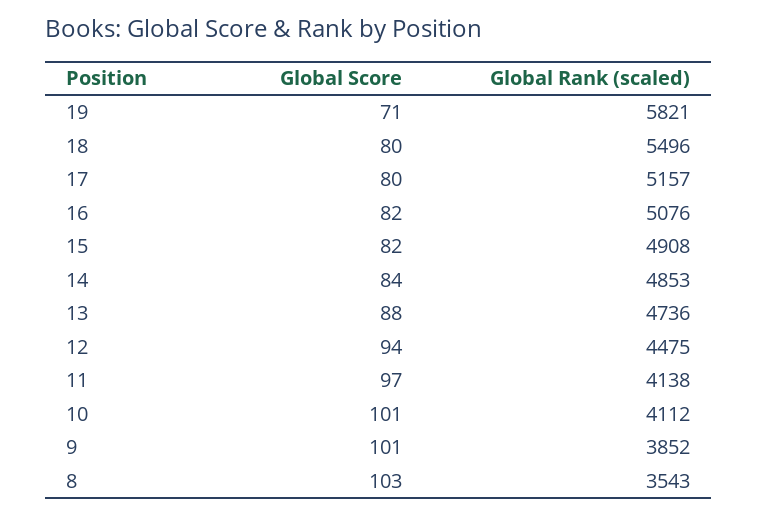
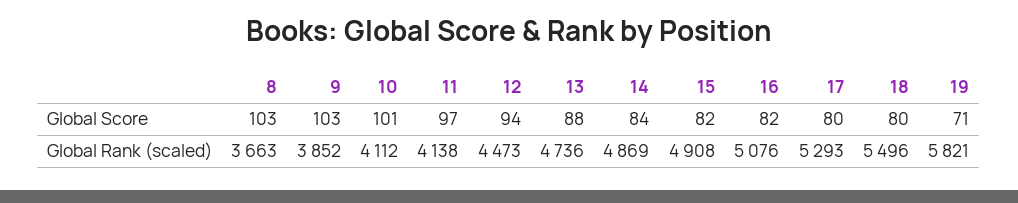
Global Rank (scaled), 17: 5157 -> 5293
Global Rank (scaled), 14: 4853 -> 4869
Global Rank (scaled), 12: 4475 -> 4473
Global Score, 9: 101 -> 103
Global Rank (scaled), 8: 3543 -> 3663

